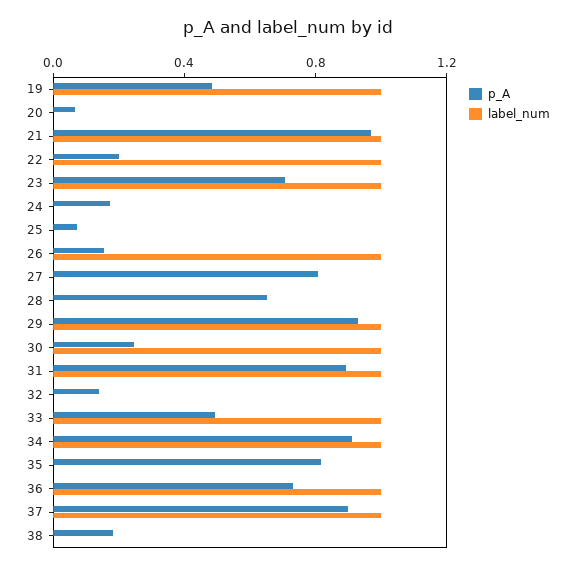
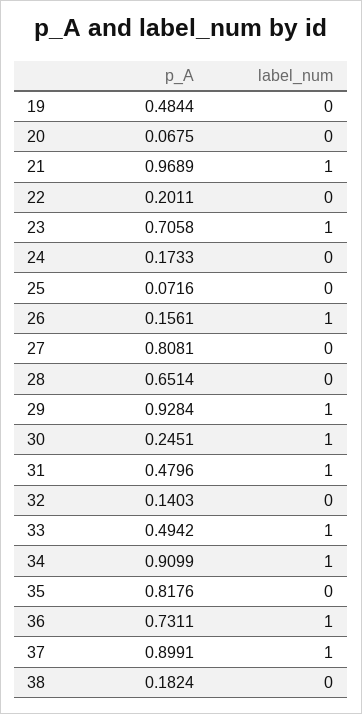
label_num, 19: 1 -> 0
label_num, 22: 1 -> 0
p_A, 31: 0.9 -> 0.4796

